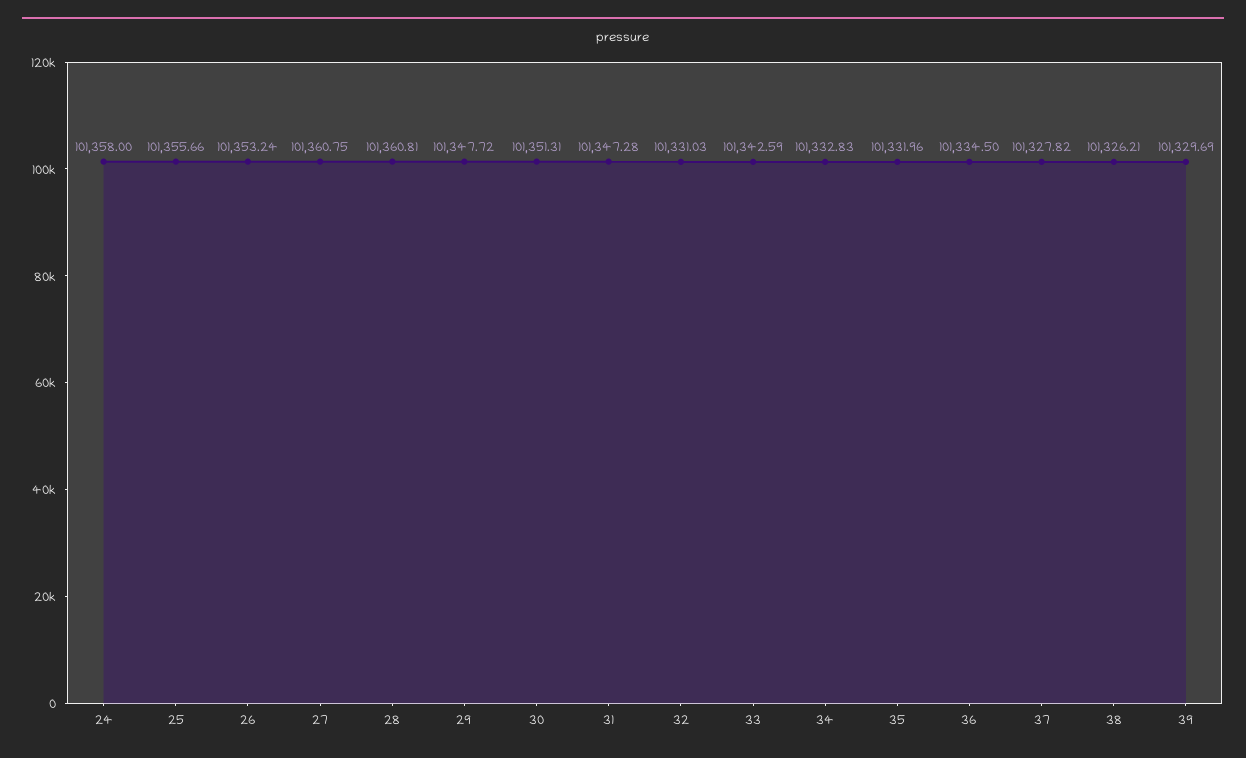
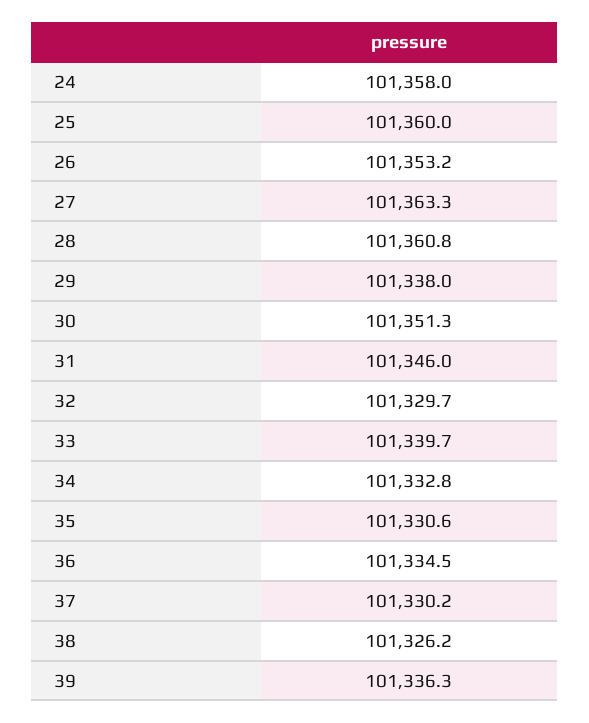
25: 101355.66 -> 101360
27: 101360.75 -> 101363.3
29: 101347.72 -> 101338
31: 101347.28 -> 101346
32: 101331.03 -> 101329.7
33: 101342.59 -> 101339.7
35: 101331.96 -> 101330.6
37: 101327.82 -> 101330.2
39: 101329.69 -> 101336.3

